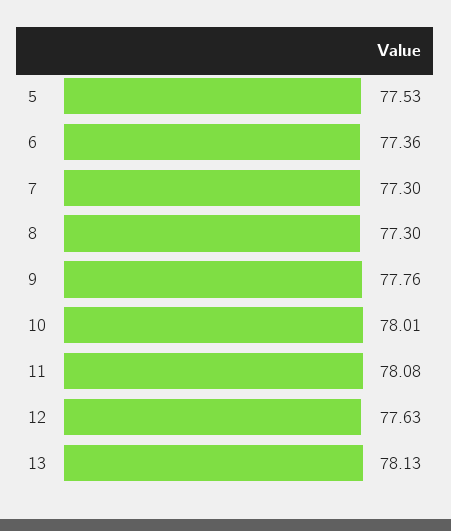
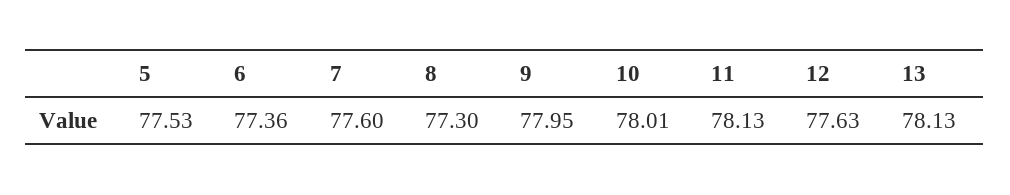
7: 77.3 -> 77.6
9: 77.76 -> 77.95
11: 78.08 -> 78.13

